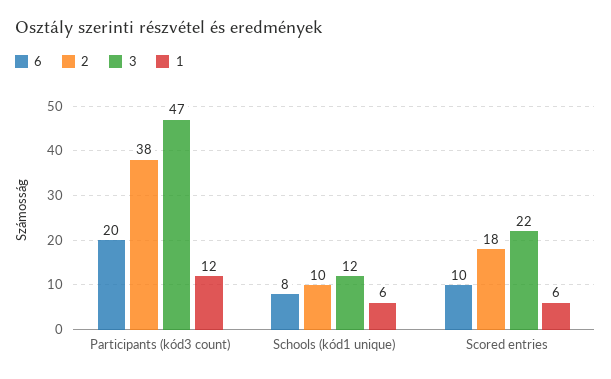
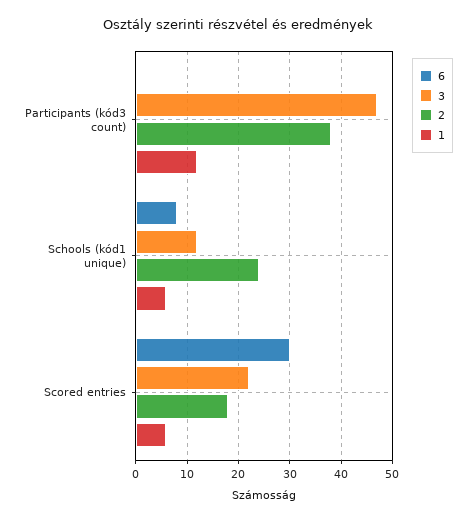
6, Participants (kód3 count): 20 -> 0
2, Schools (kód1 unique): 10 -> 25
6, Scored entries: 10 -> 30

